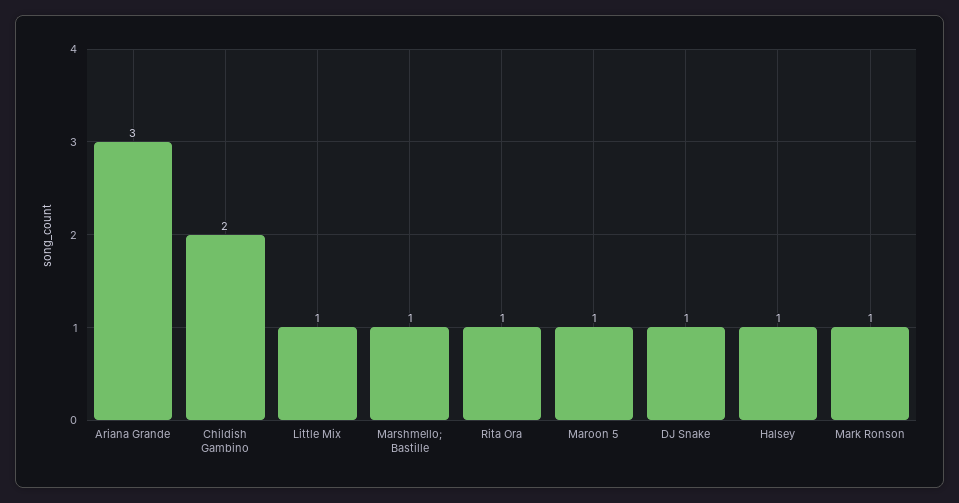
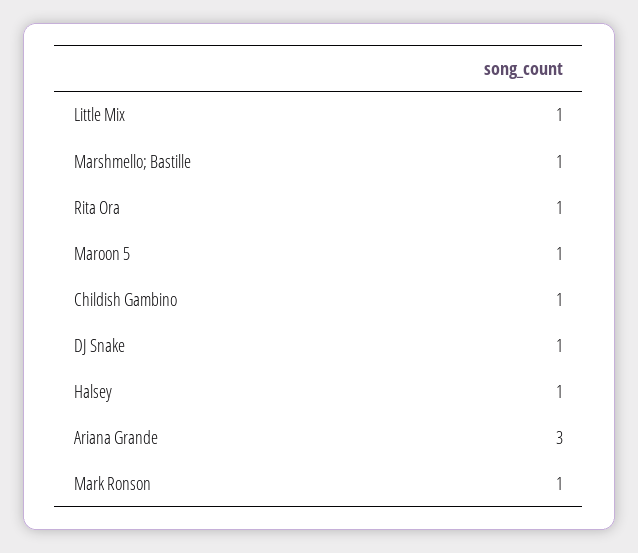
Childish Gambino: 2 -> 1

